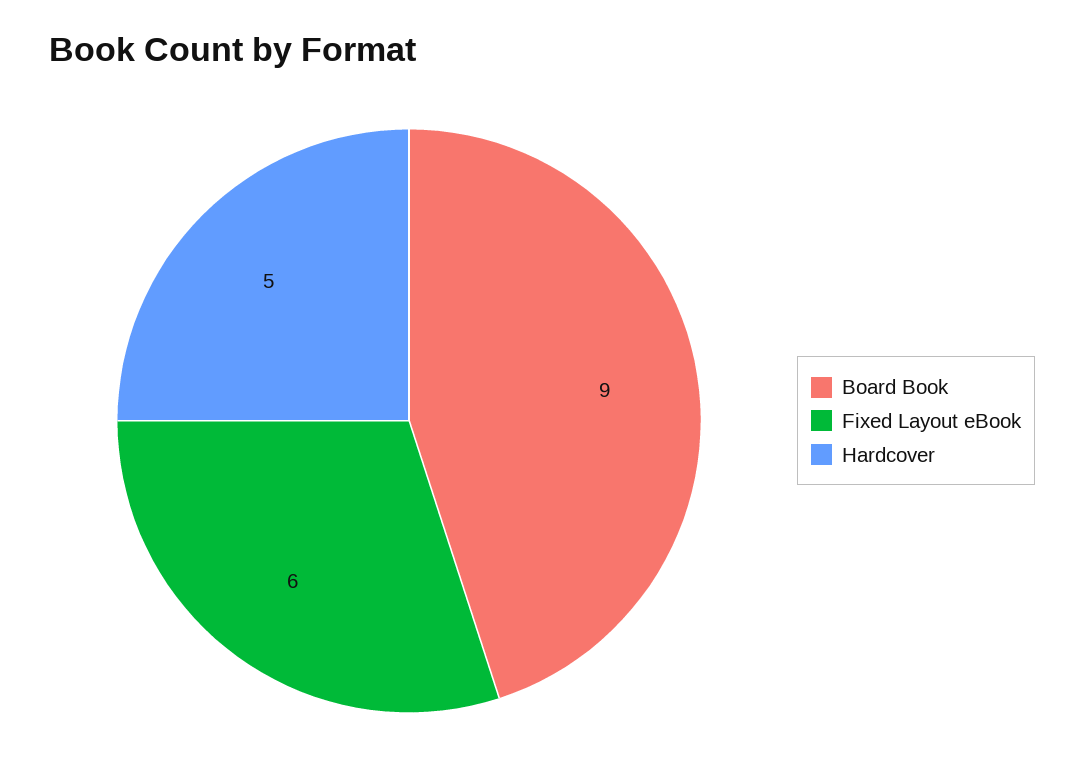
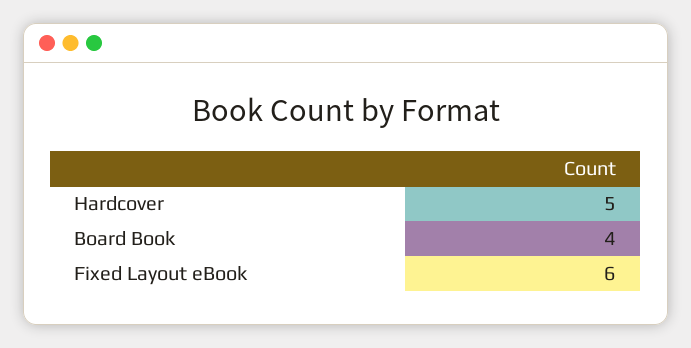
Board Book: 9 -> 4

